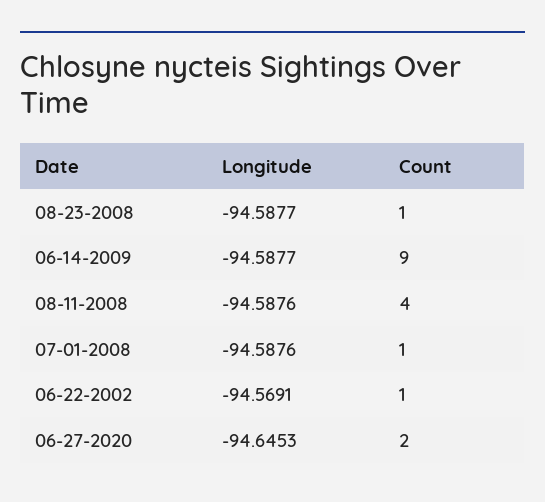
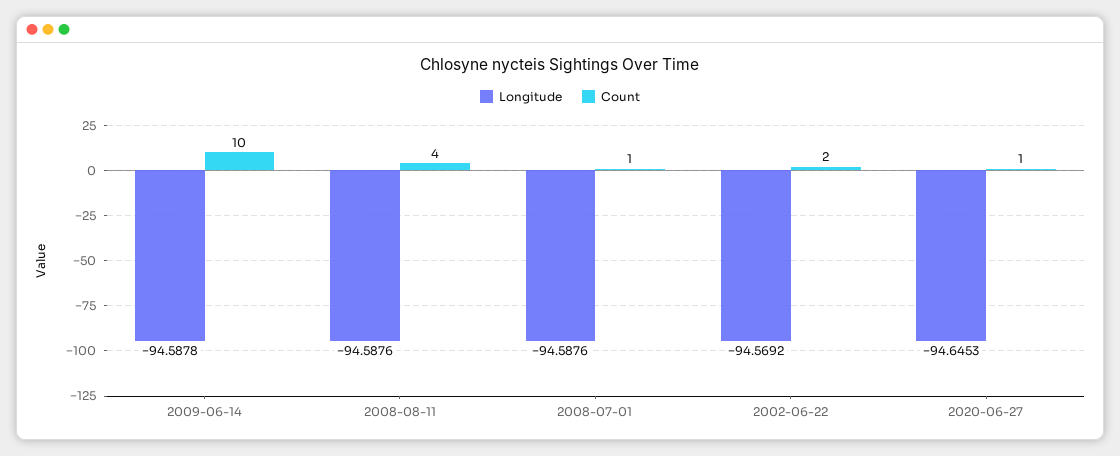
Longitude, 08-23-2008: -94.5877 -> none
Count, 08-23-2008: 1 -> none
Longitude, 06-14-2009: -94.5877 -> -94.5878
Count, 06-14-2009: 9 -> 10
Longitude, 06-22-2002: -94.5691 -> -94.5692
Count, 06-22-2002: 1 -> 2
Count, 06-27-2020: 2 -> 1

